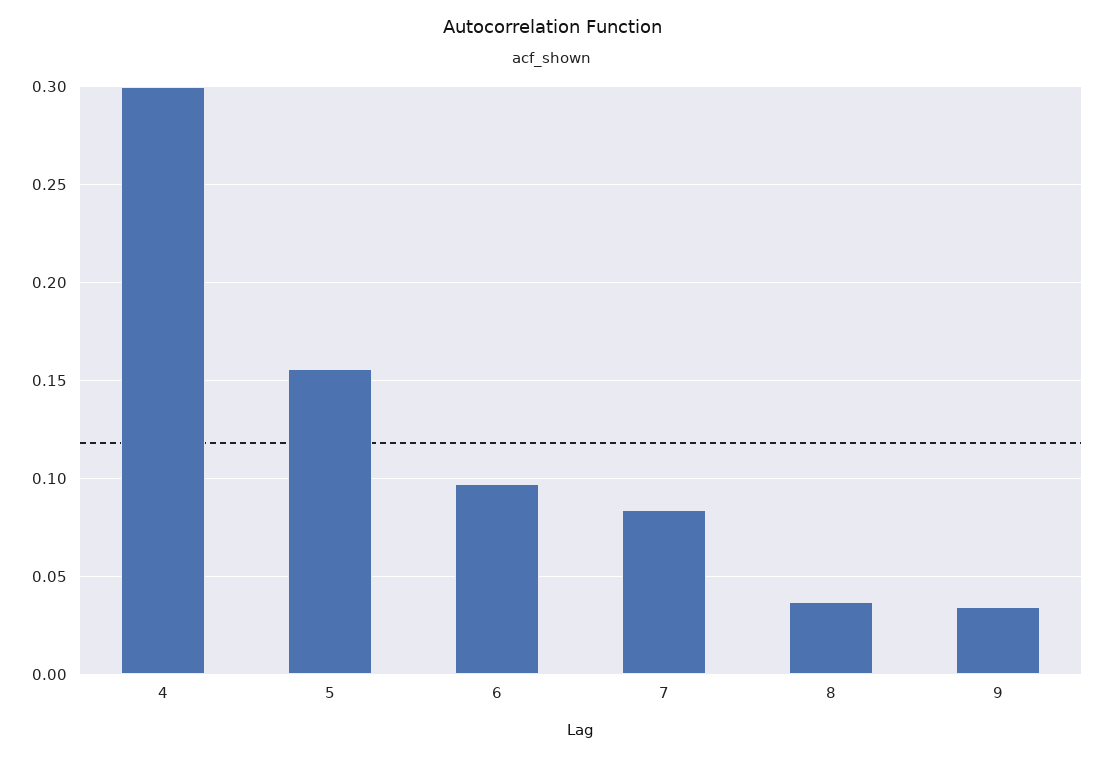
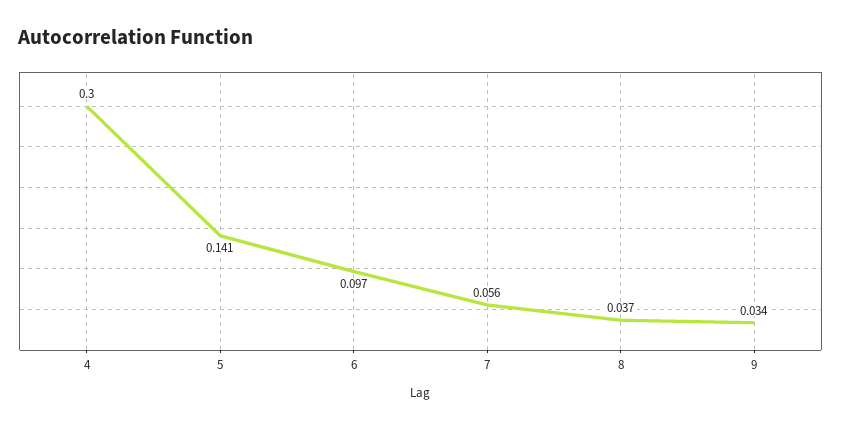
5: 0.155 -> 0.141
7: 0.085 -> 0.056

